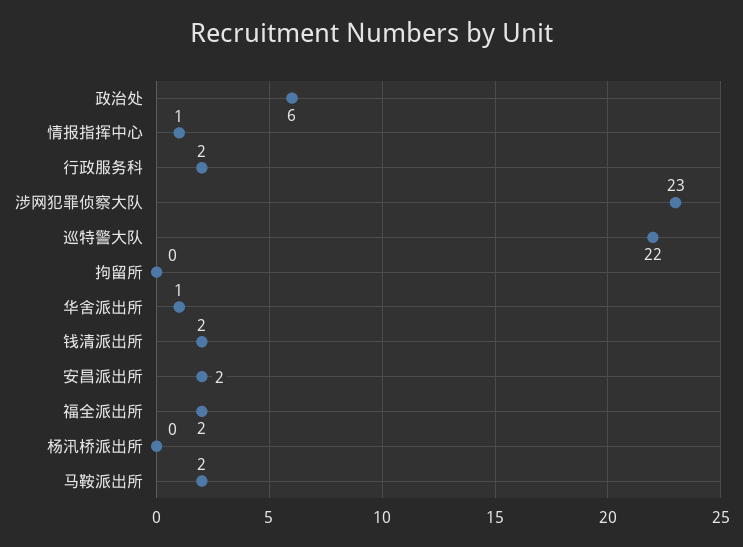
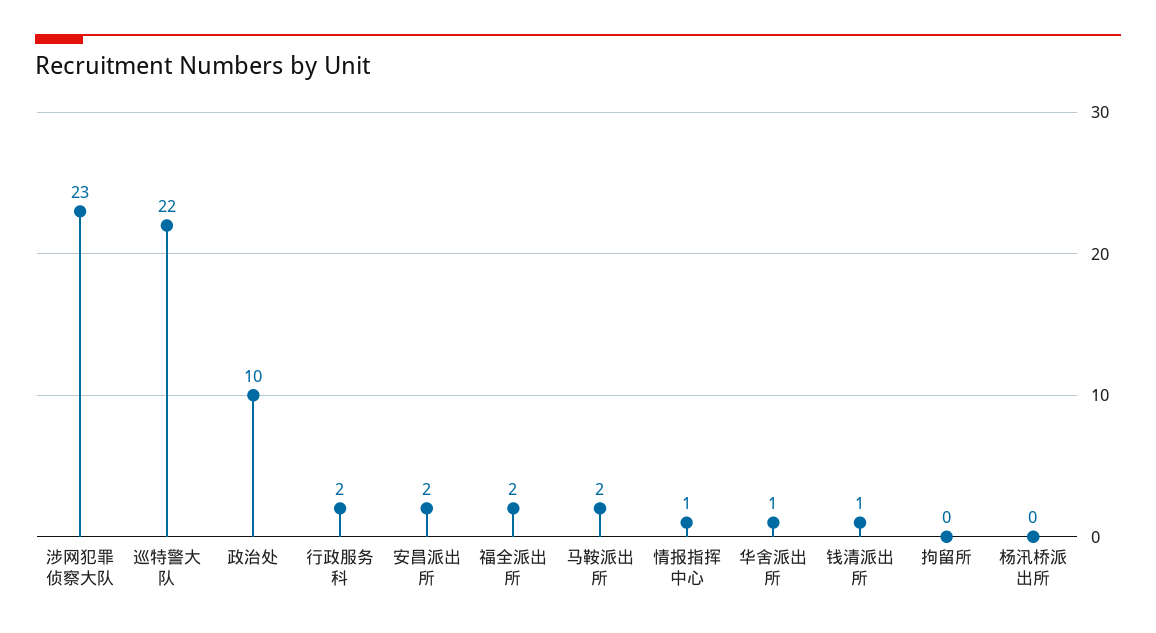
政治处: 6 -> 10
钱清派出所: 2 -> 1

